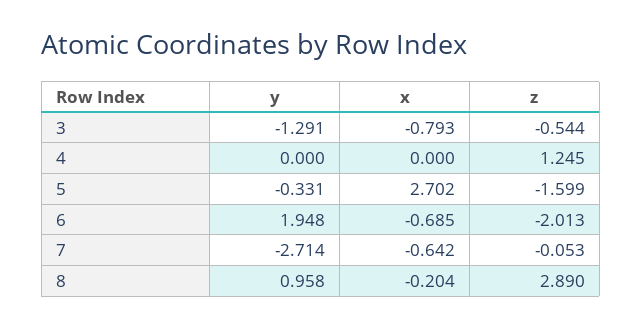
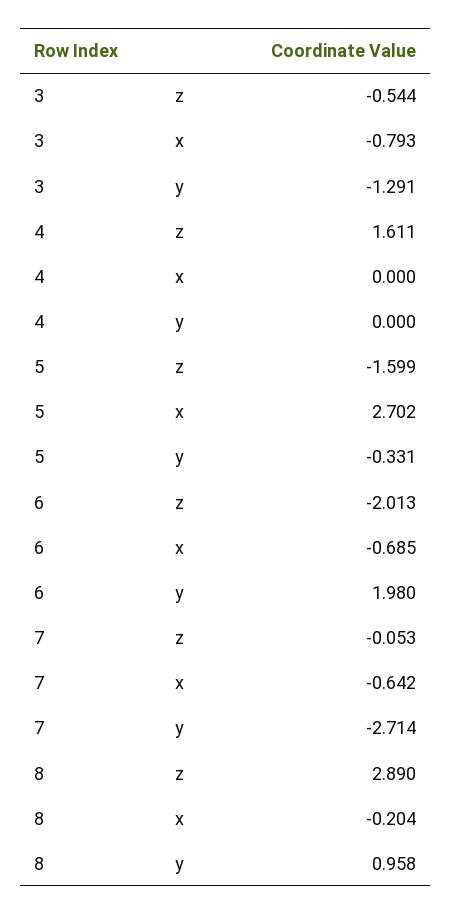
z, 4: 1.245 -> 1.611
y, 6: 1.948 -> 1.98

